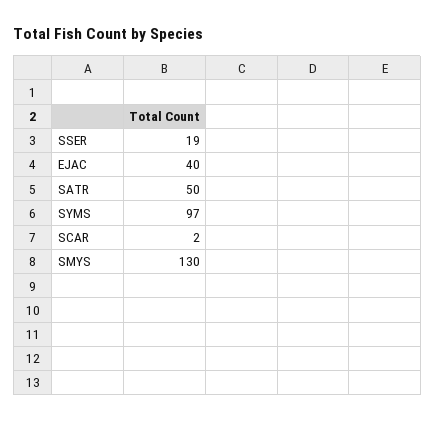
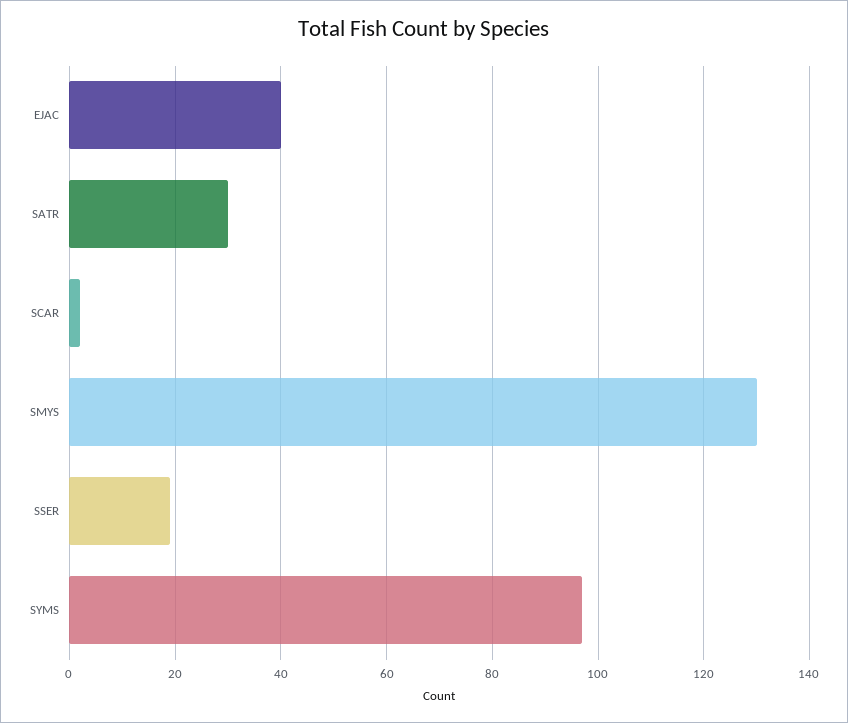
SATR: 50 -> 30

